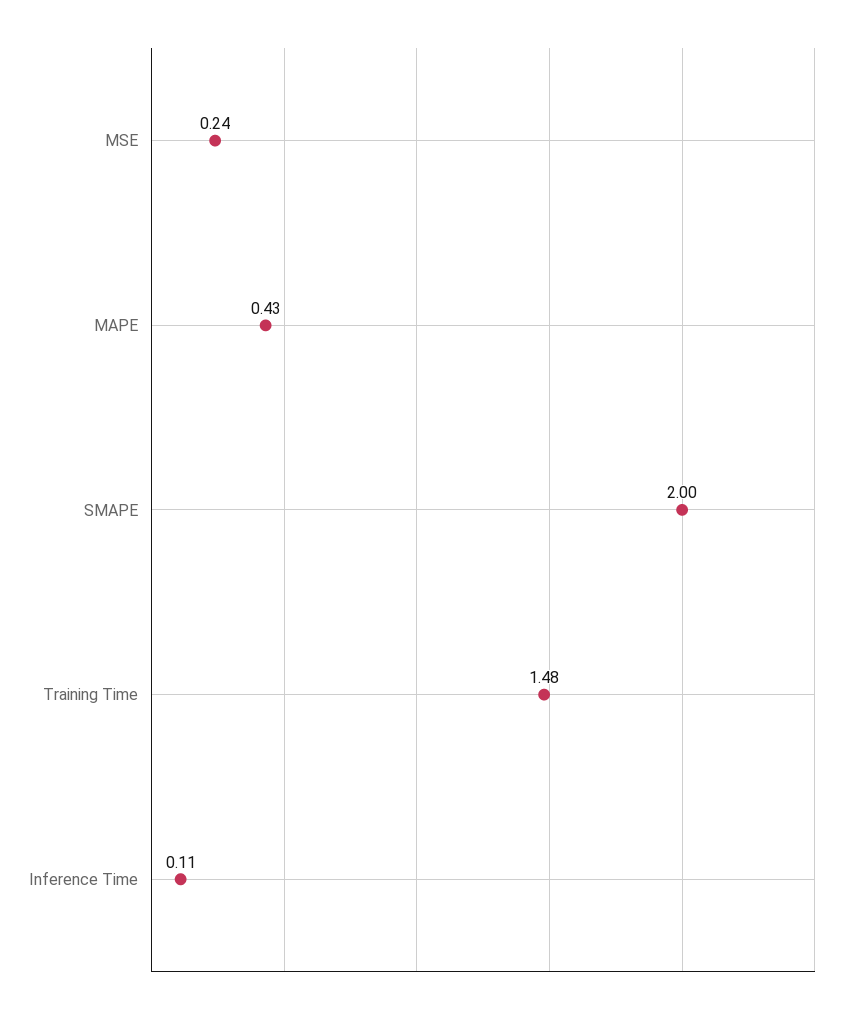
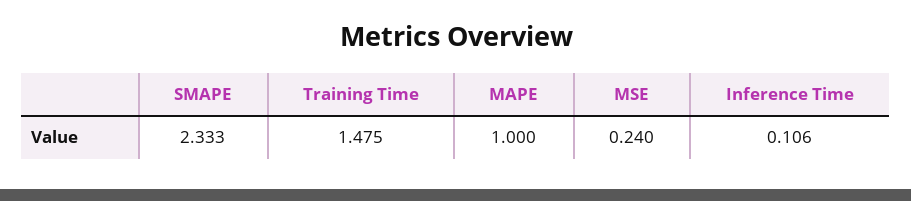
MAPE: 0.43 -> 1
SMAPE: 2 -> 2.333

